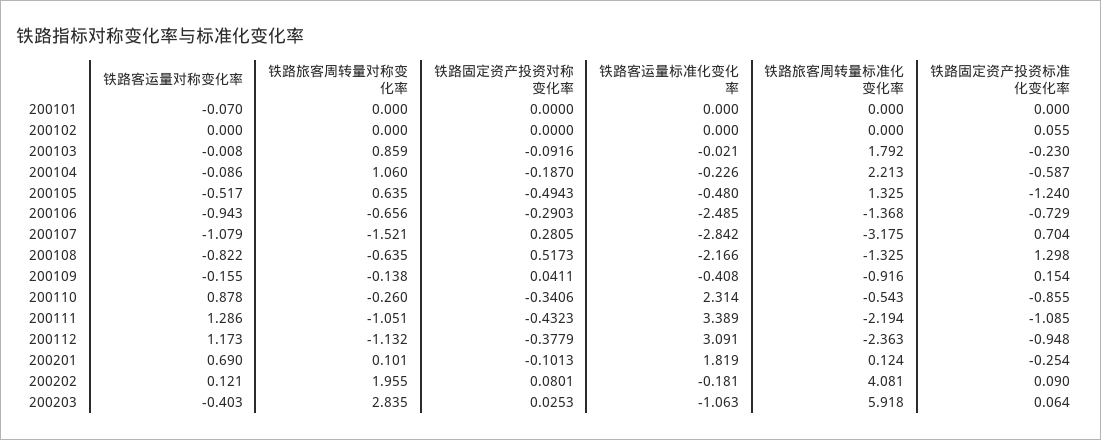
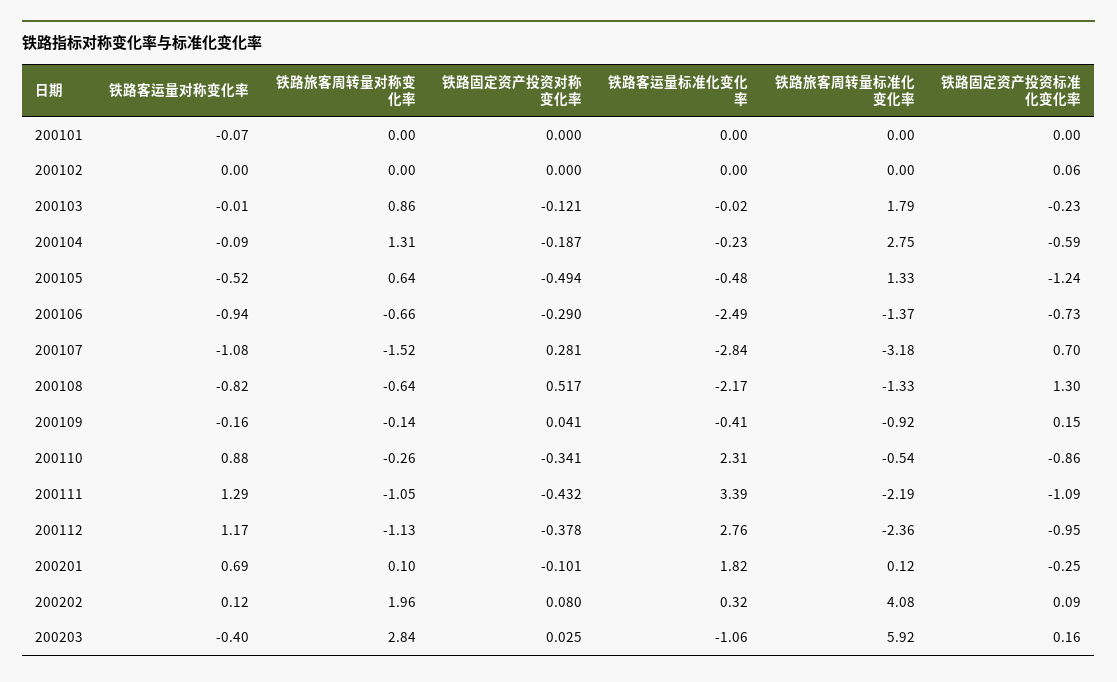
铁路固定资产投资对称变化率, 200103: -0.0916 -> -0.121
铁路旅客周转量对称变化率, 200104: 1.06 -> 1.31
铁路旅客周转量标准化变化率, 200104: 2.213 -> 2.75
铁路客运量标准化变化率, 200112: 3.091 -> 2.76
铁路客运量标准化变化率, 200202: -0.181 -> 0.32
铁路固定资产投资标准化变化率, 200203: 0.064 -> 0.16

